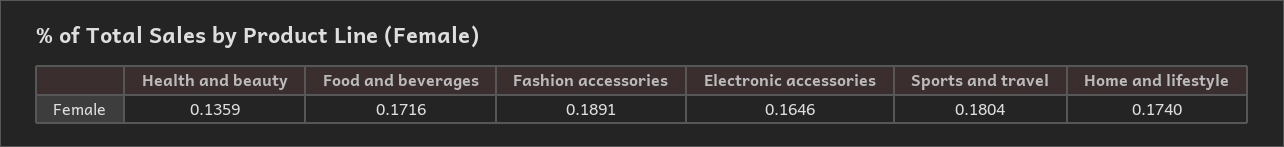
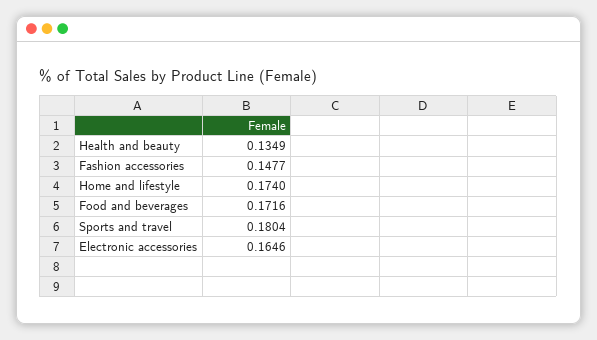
Health and beauty: 0.1359 -> 0.1349
Fashion accessories: 0.1891 -> 0.1477

